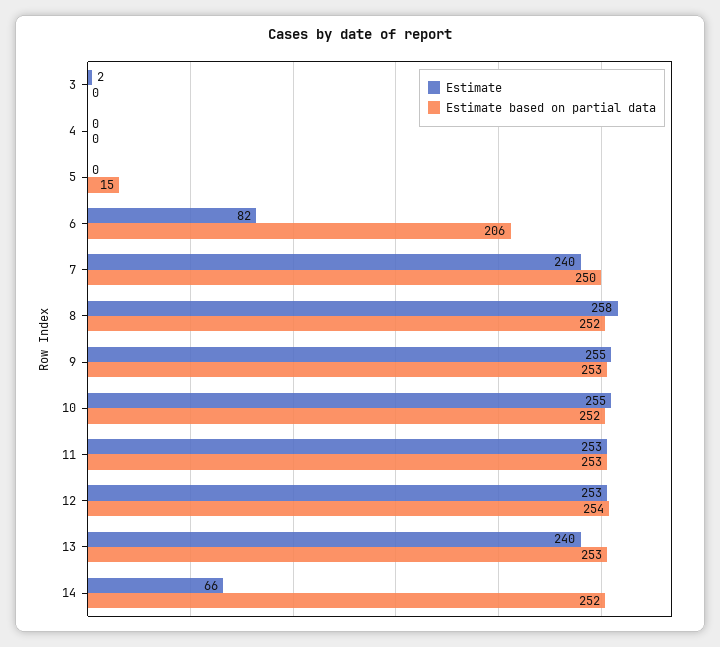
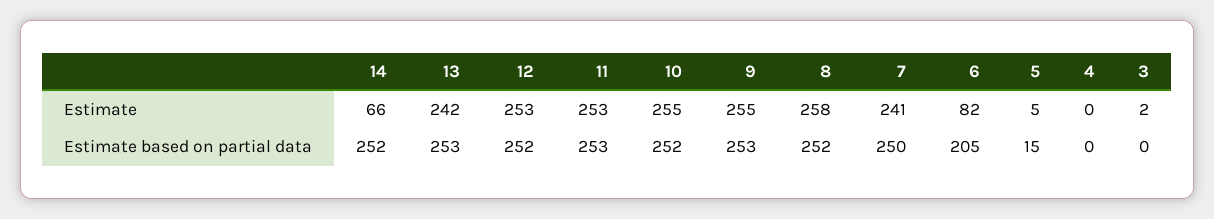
Estimate, 5: 0 -> 5
Estimate based on partial data, 6: 206 -> 205
Estimate, 7: 240 -> 241
Estimate based on partial data, 12: 254 -> 252
Estimate, 13: 240 -> 242

